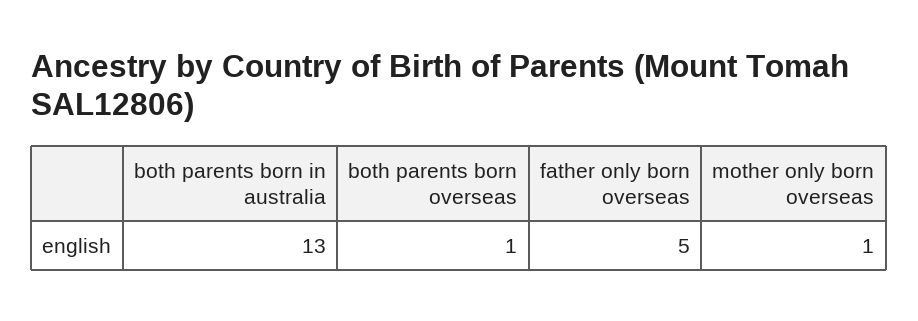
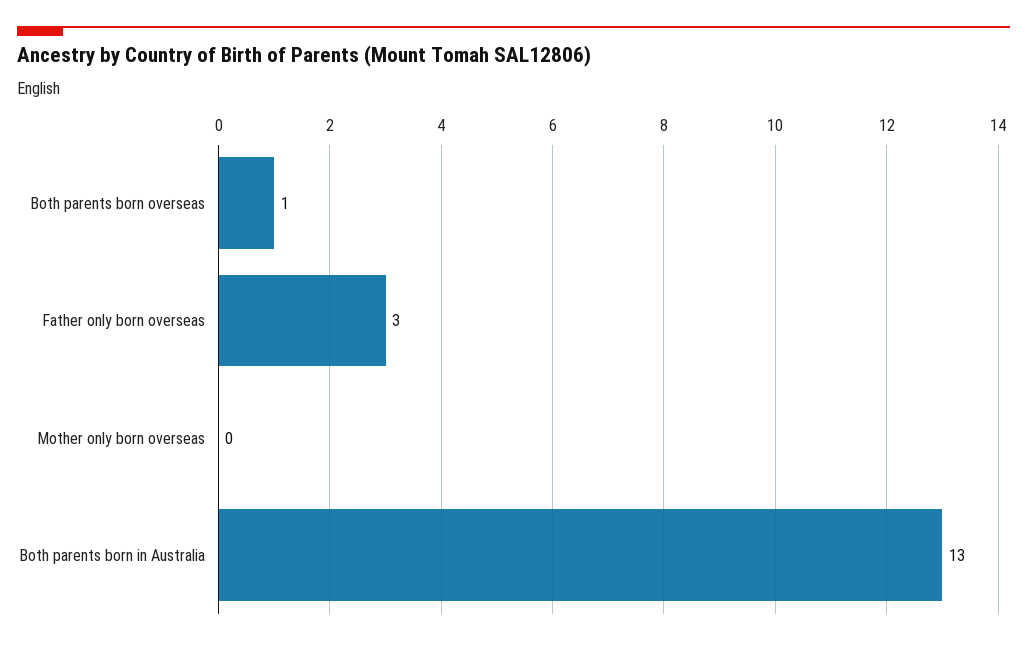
father only born overseas: 5 -> 3
mother only born overseas: 1 -> 0

